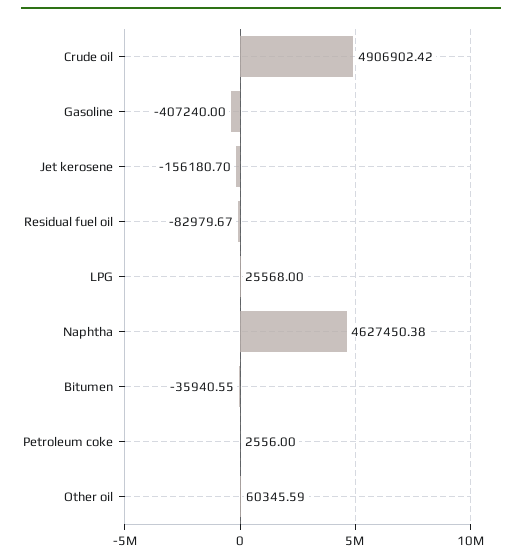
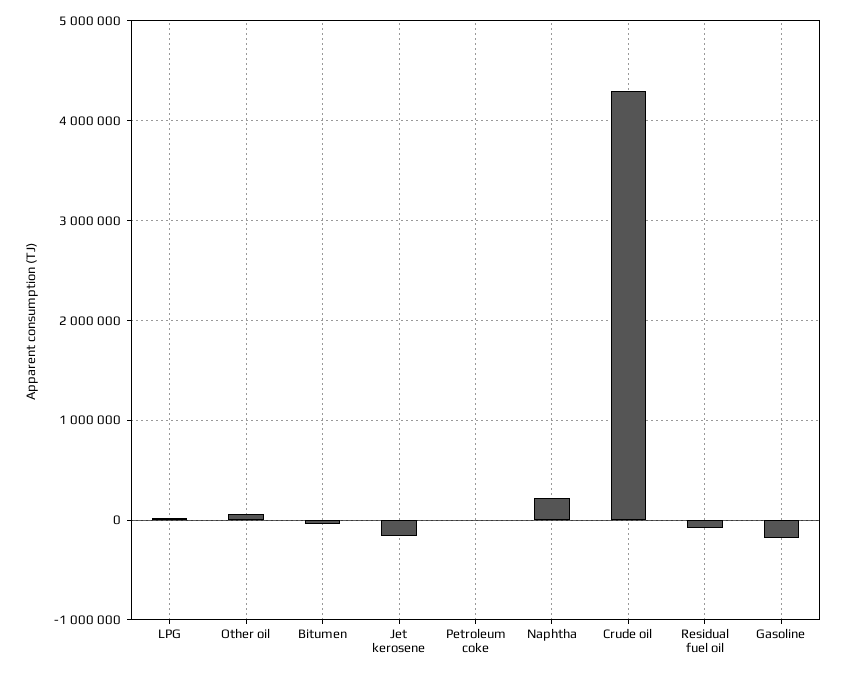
Crude oil: 4906902.42 -> 4300000
Gasoline: -407240 -> -200000
Naphtha: 4627450.38 -> 200000

